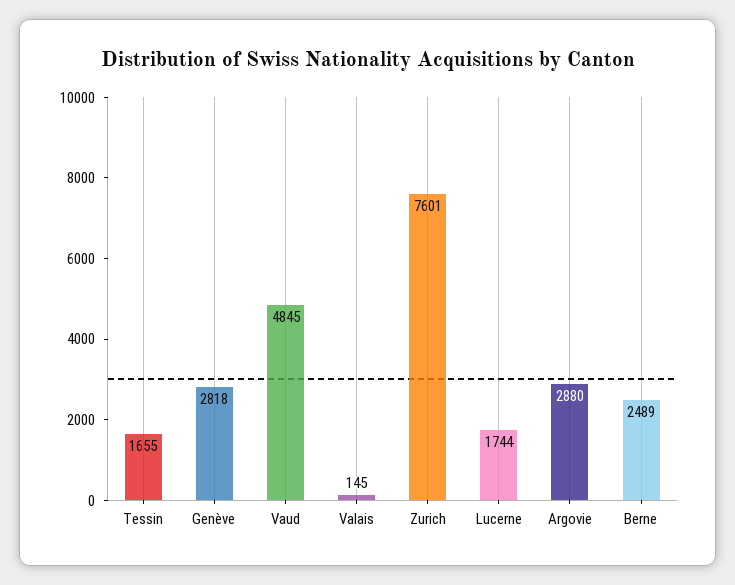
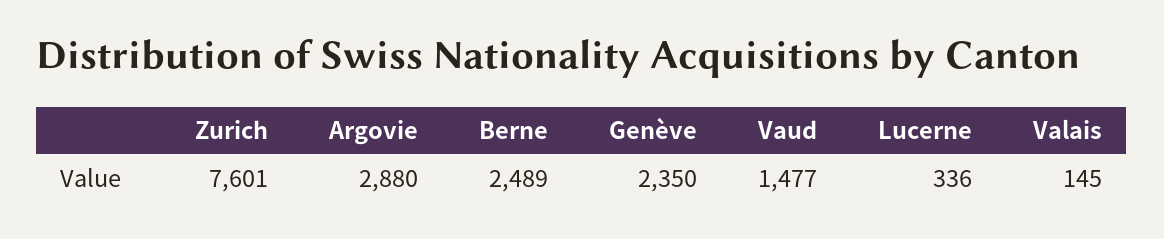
Tessin: 1655 -> none
Genève: 2818 -> 2350
Vaud: 4845 -> 1477
Lucerne: 1744 -> 336

